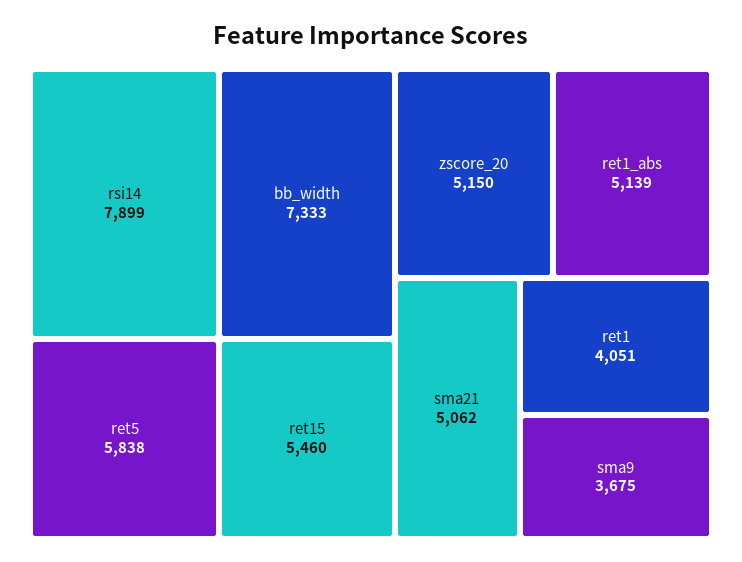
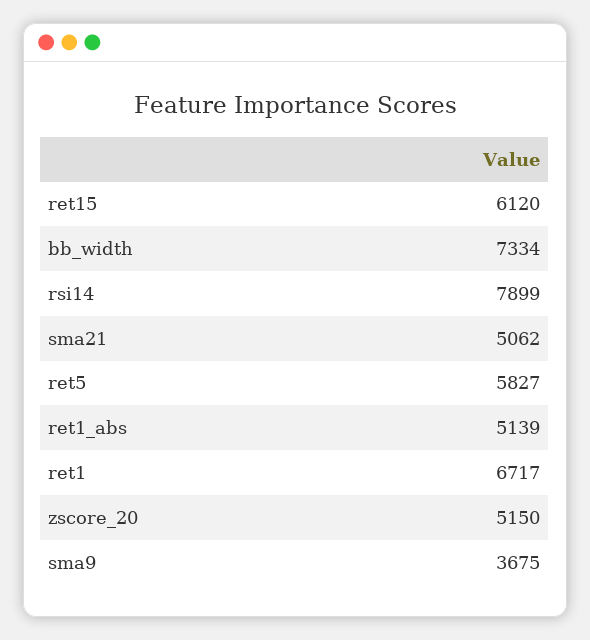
bb_width: 7333 -> 7334
ret5: 5838 -> 5827
ret15: 5460 -> 6120
ret1: 4051 -> 6717

